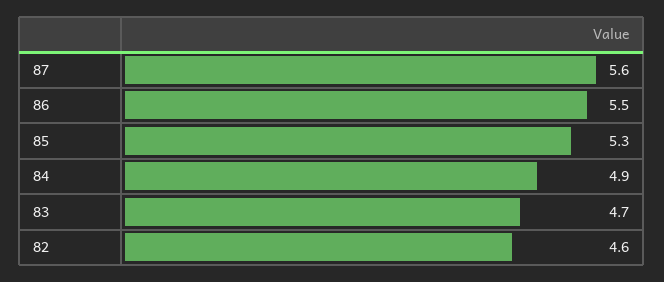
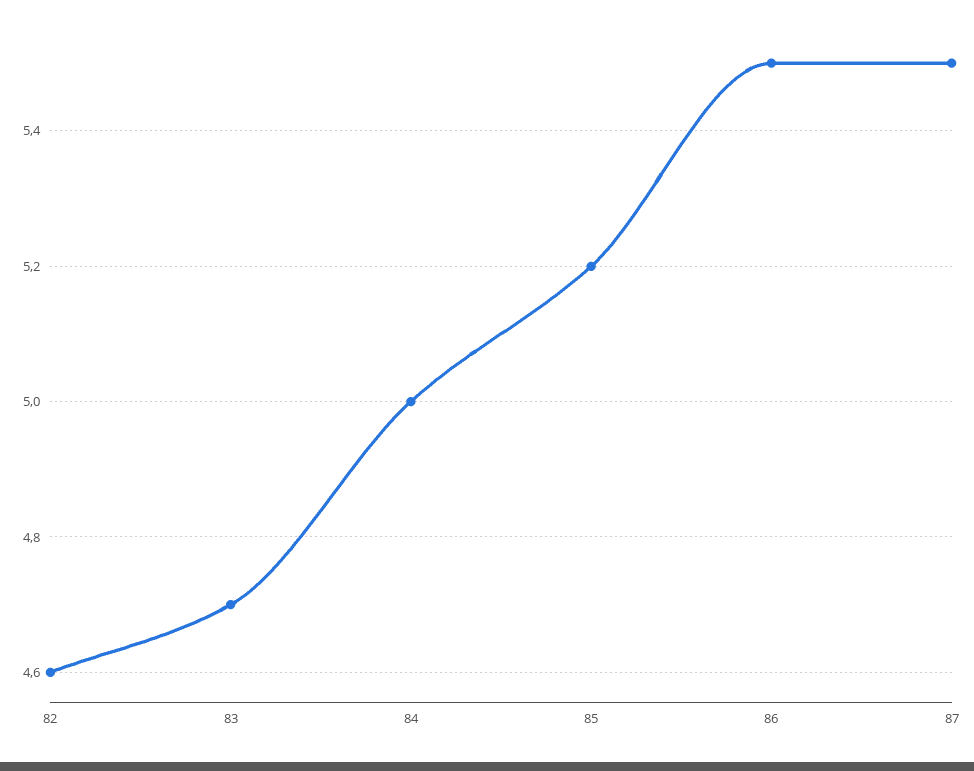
87: 5.6 -> 5.5
85: 5.3 -> 5.2
84: 4.9 -> 5

